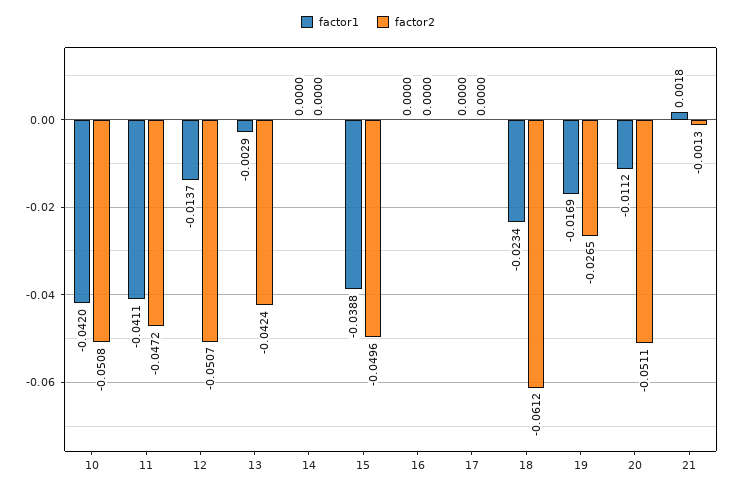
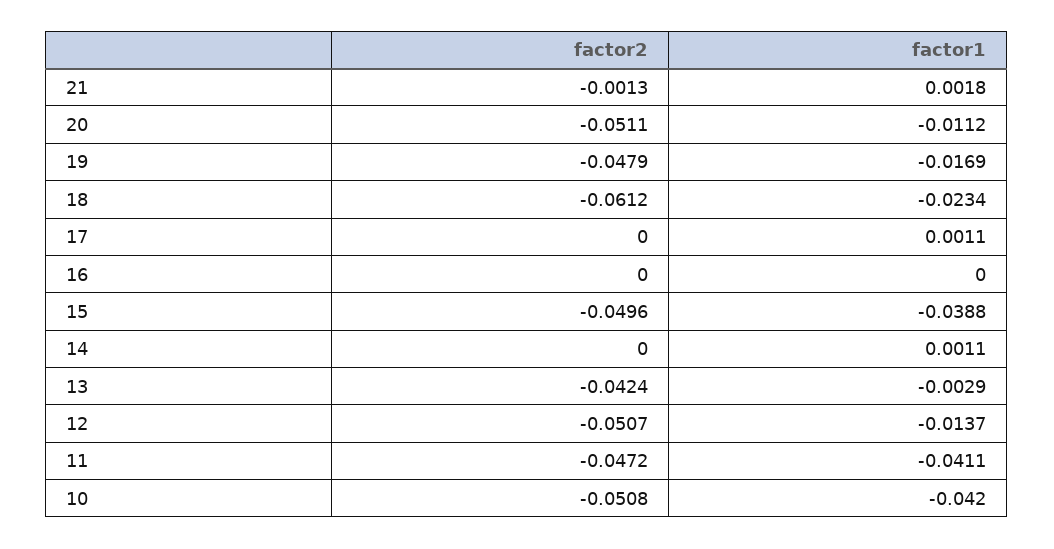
factor1, 14: 0 -> 0.0011
factor1, 17: 0 -> 0.0011
factor2, 19: -0.0265 -> -0.0479

